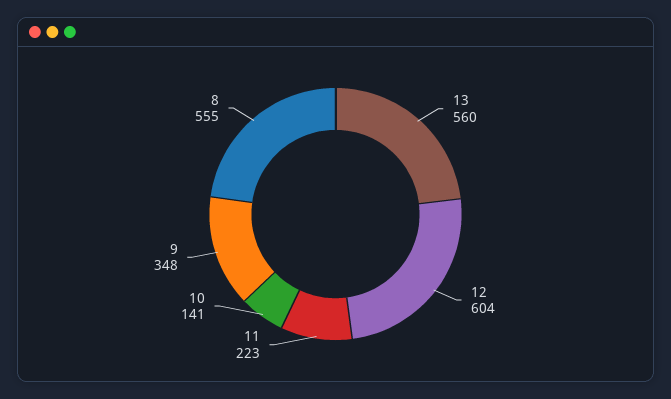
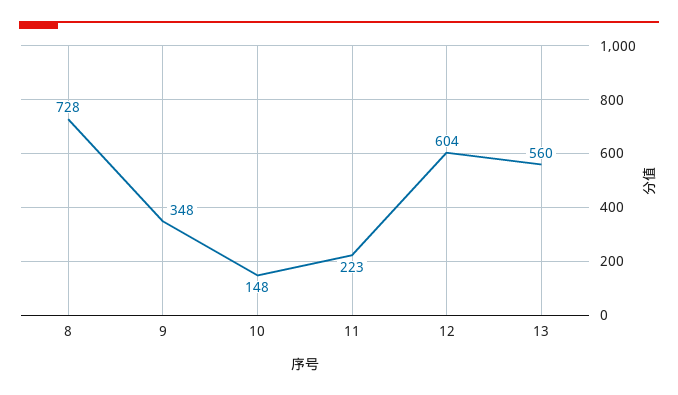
10: 141 -> 148
8: 555 -> 728

